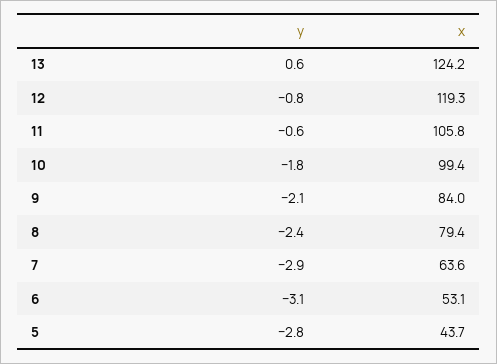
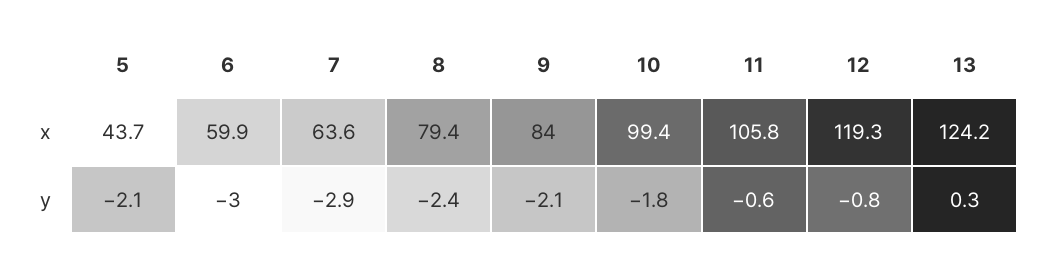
y, 13: 0.6 -> 0.3
y, 6: -3.1 -> -3
x, 6: 53.1 -> 59.9
y, 5: -2.8 -> -2.1

